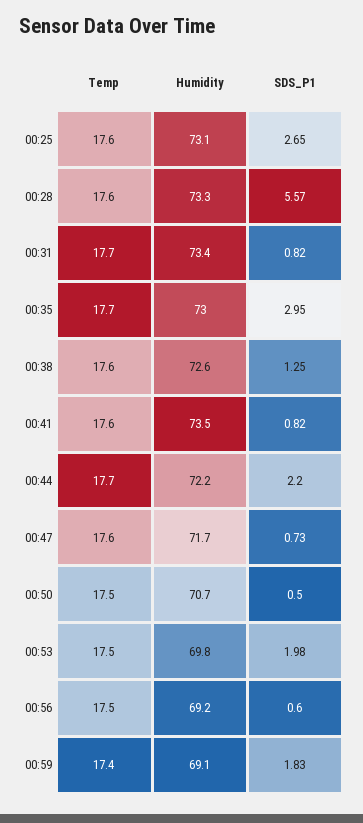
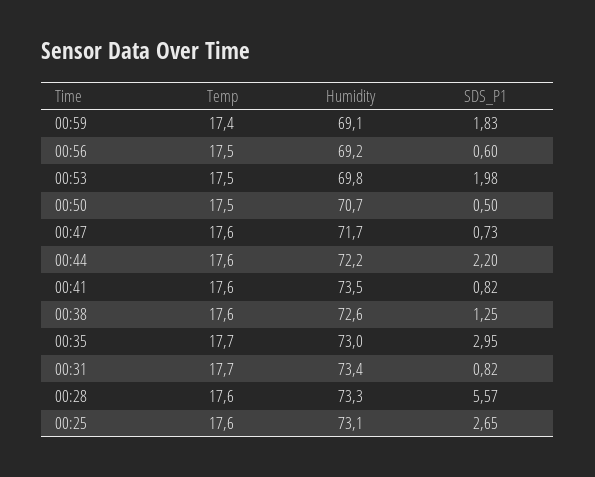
Temp, 00:44: 17.7 -> 17.6

